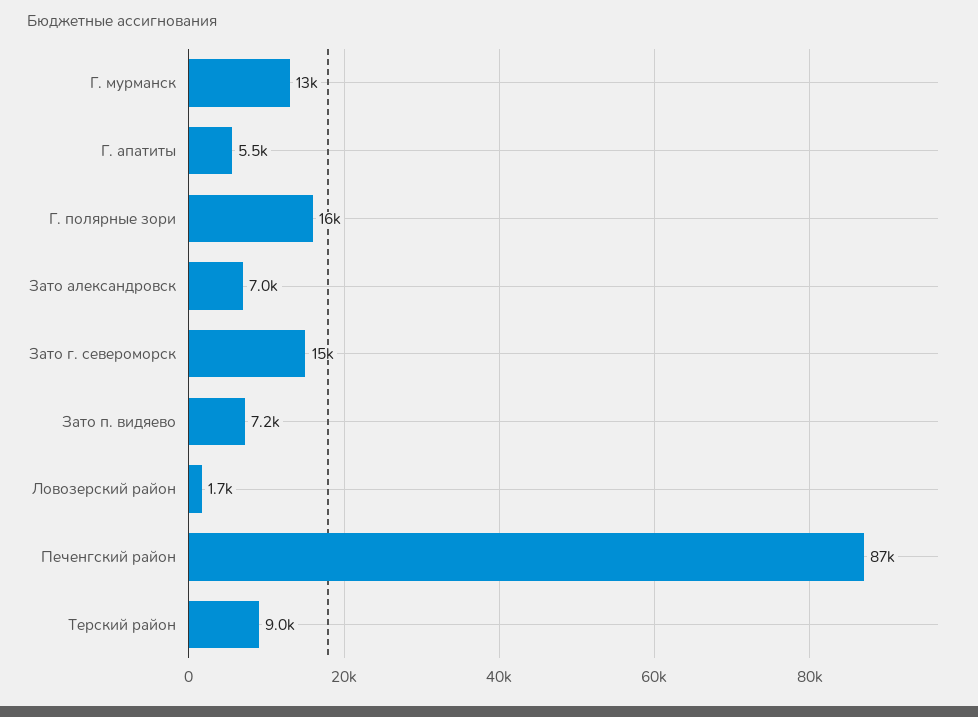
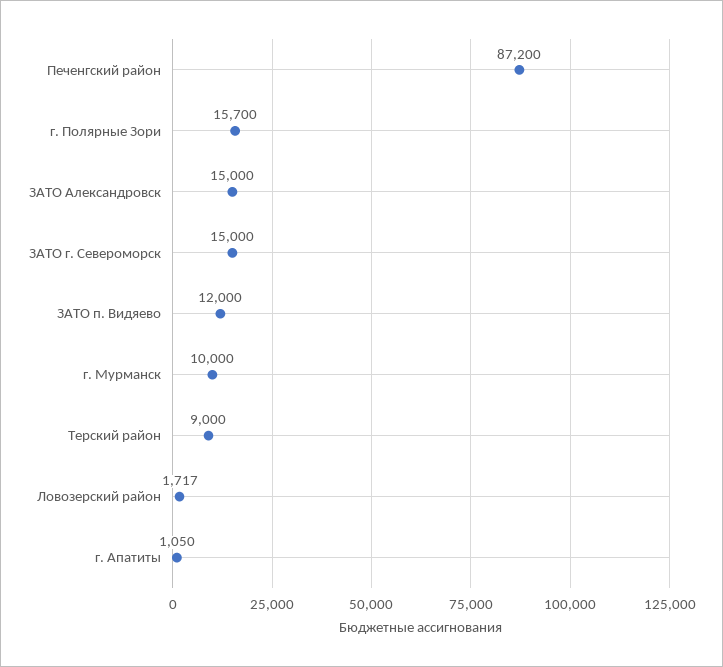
Г. мурманск: 13000 -> 10000
Г. апатиты: 5500 -> 1050
Зато александровск: 7000 -> 15000
Зато п. видяево: 7200 -> 12000

